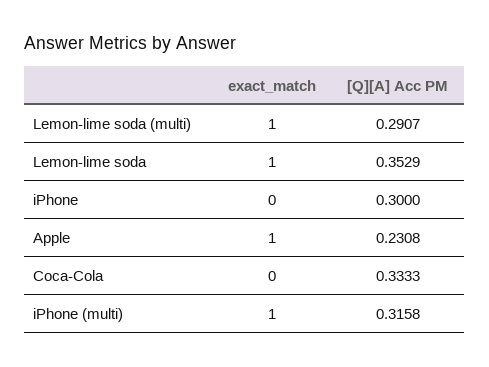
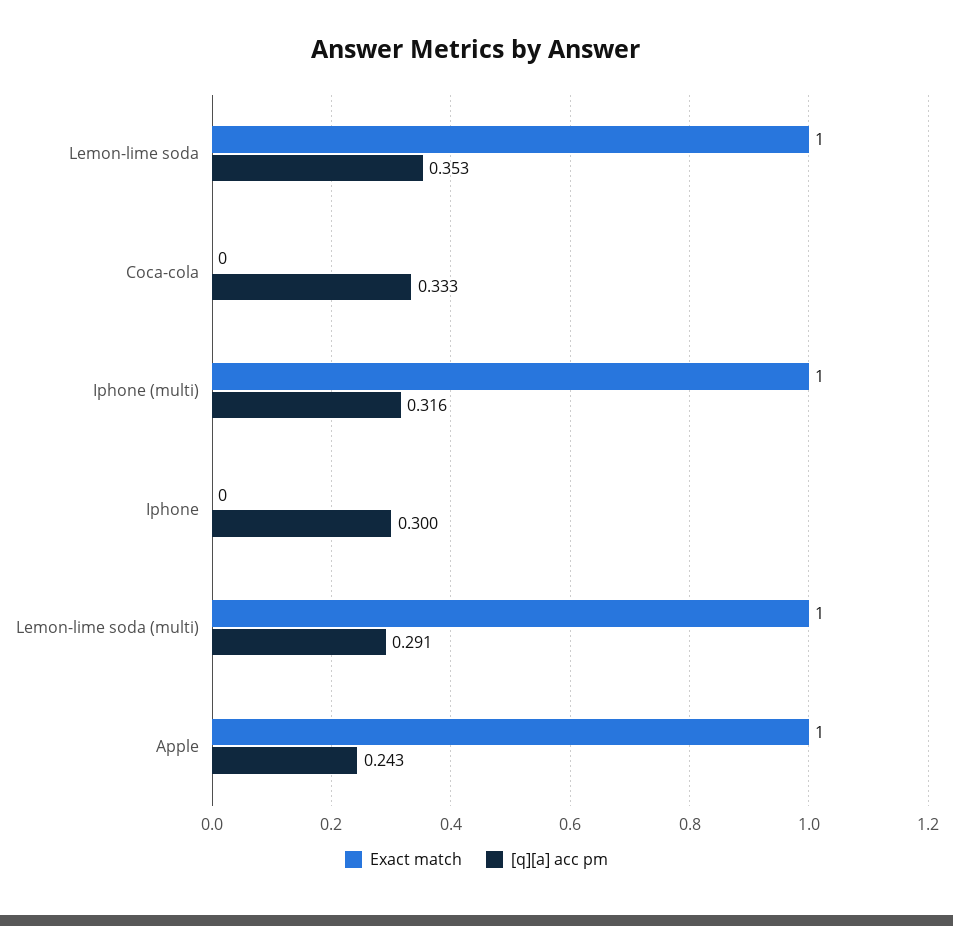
[Q][A] Acc PM, Apple: 0.2308 -> 0.243

